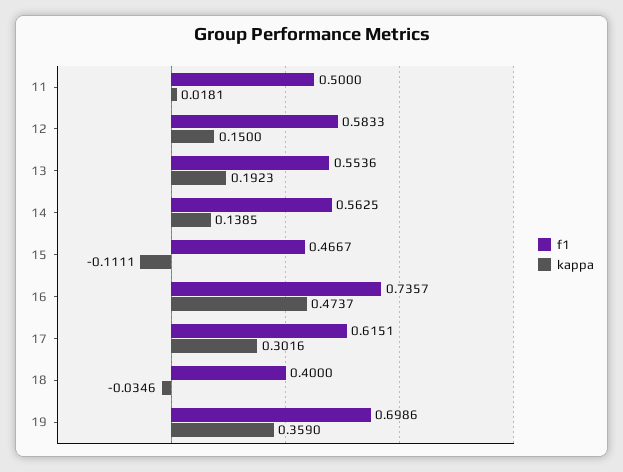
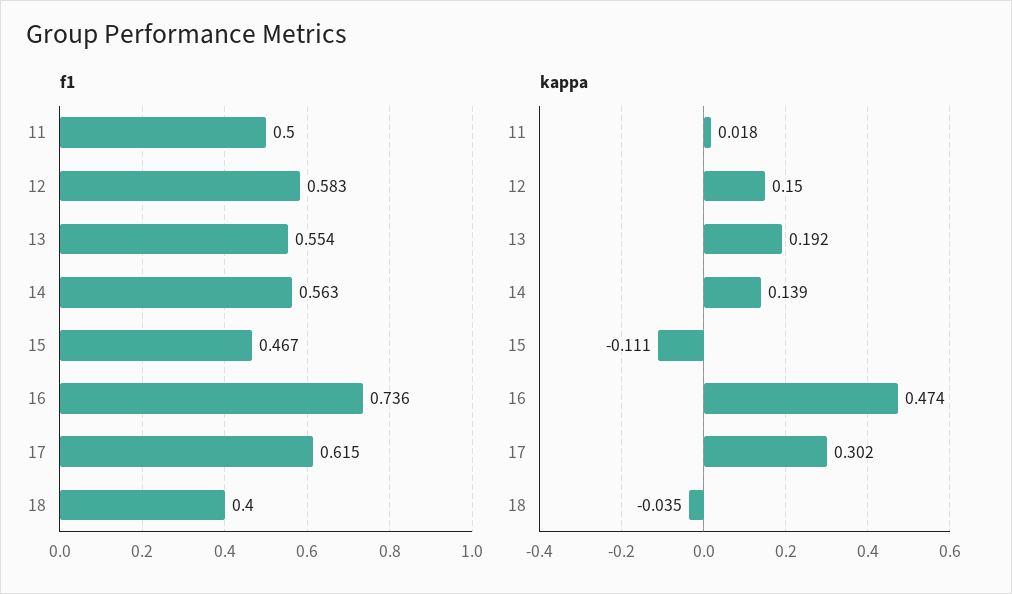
f1, 19: 0.6986 -> none
kappa, 19: 0.359 -> none

